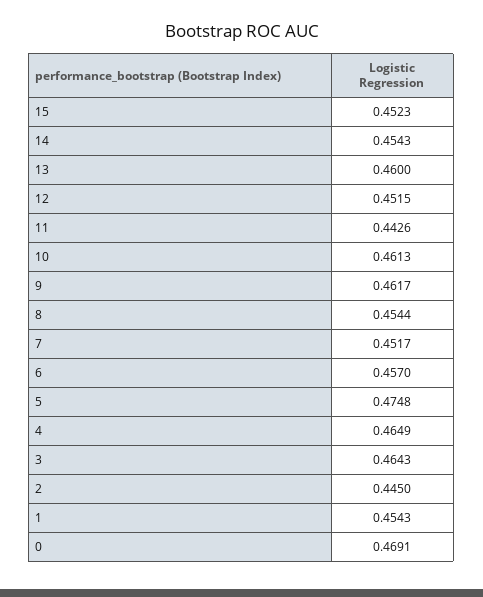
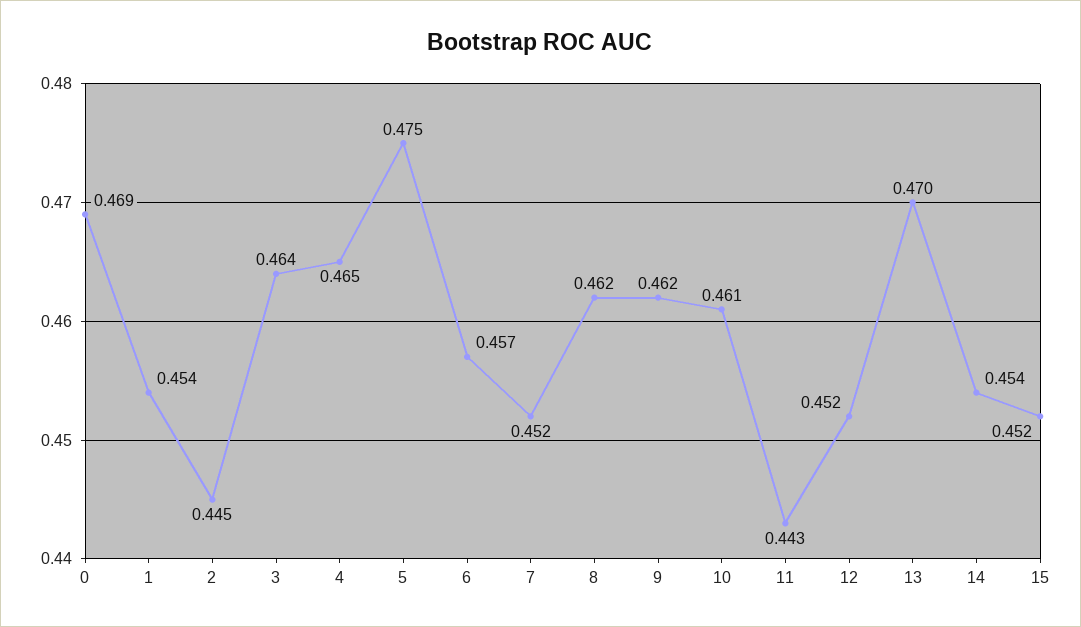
13: 0.46 -> 0.47
8: 0.4544 -> 0.462

